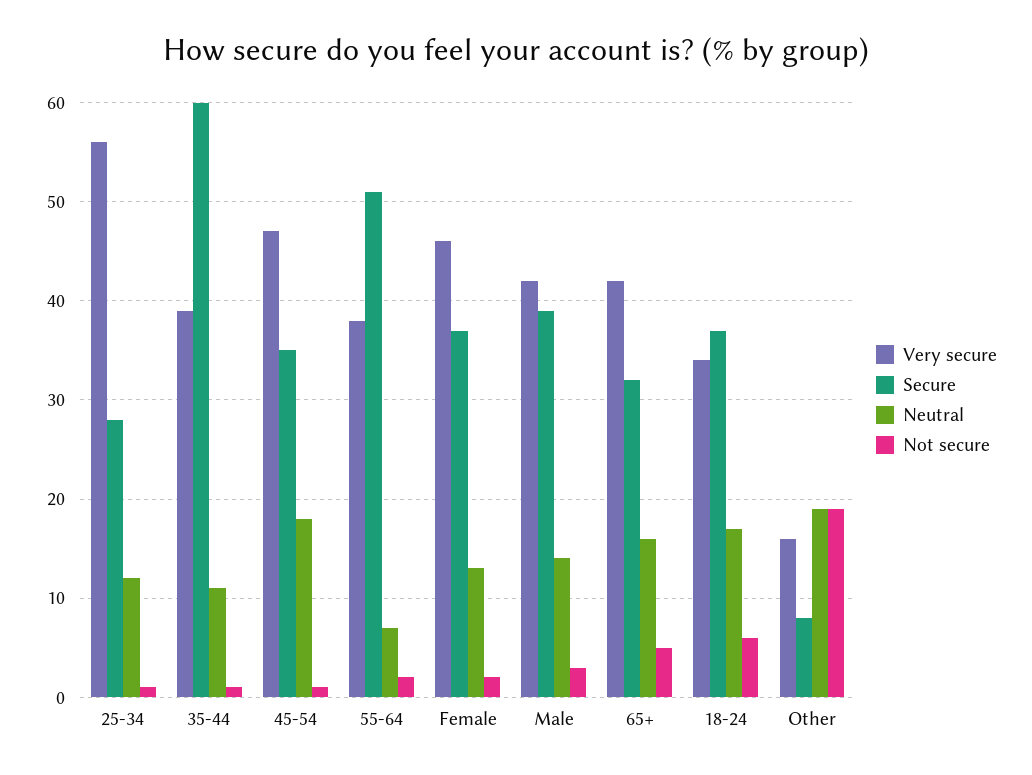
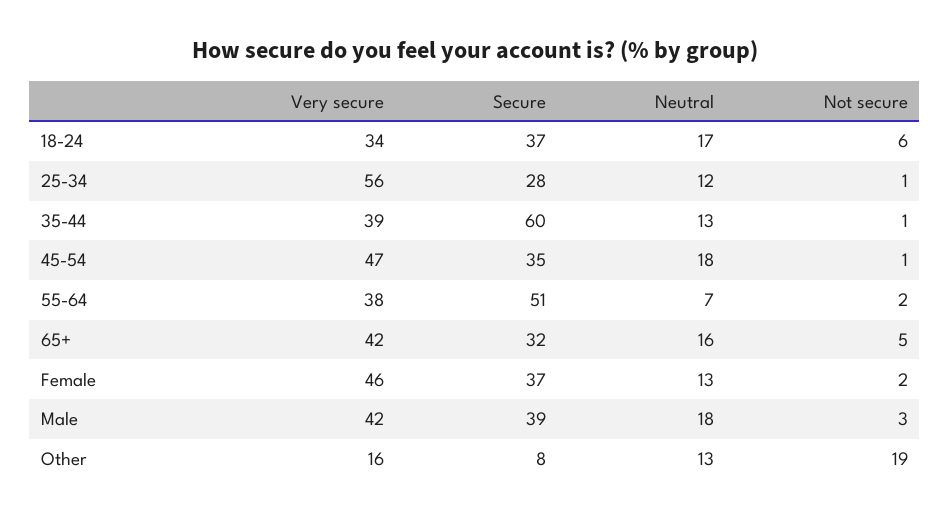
Neutral, 35-44: 11 -> 13
Neutral, Male: 14 -> 18
Neutral, Other: 19 -> 13

